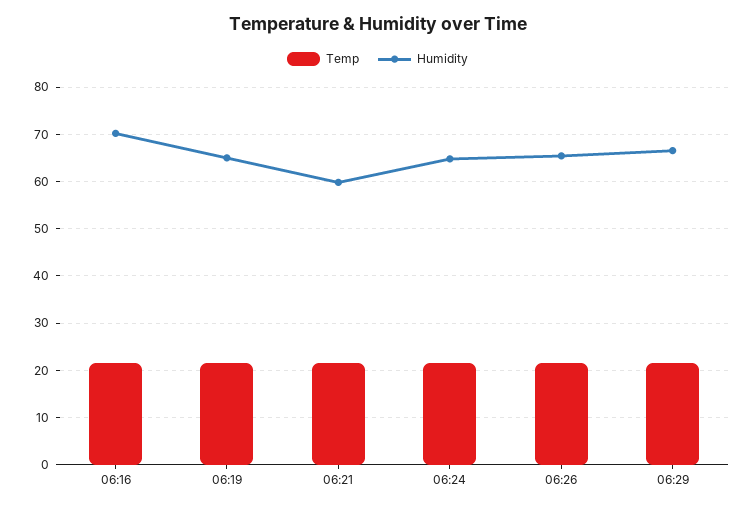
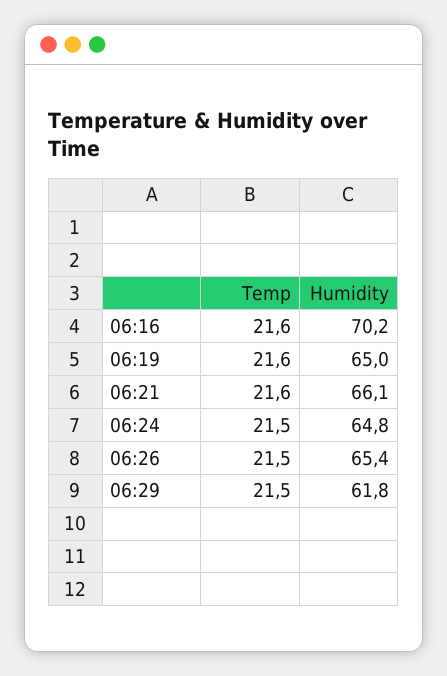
Humidity, 06:21: 60 -> 66.1
Humidity, 06:29: 66 -> 61.8

